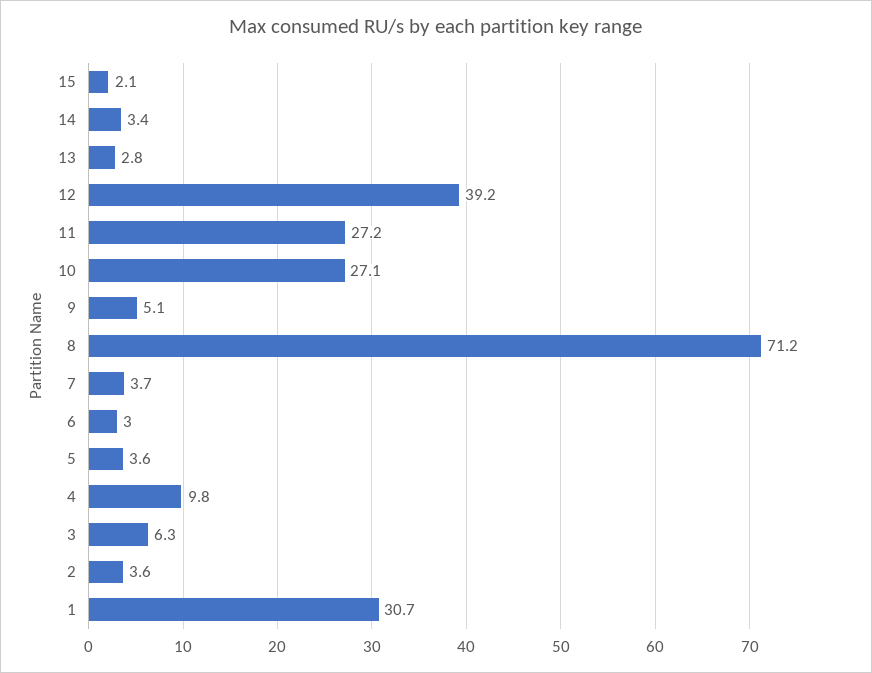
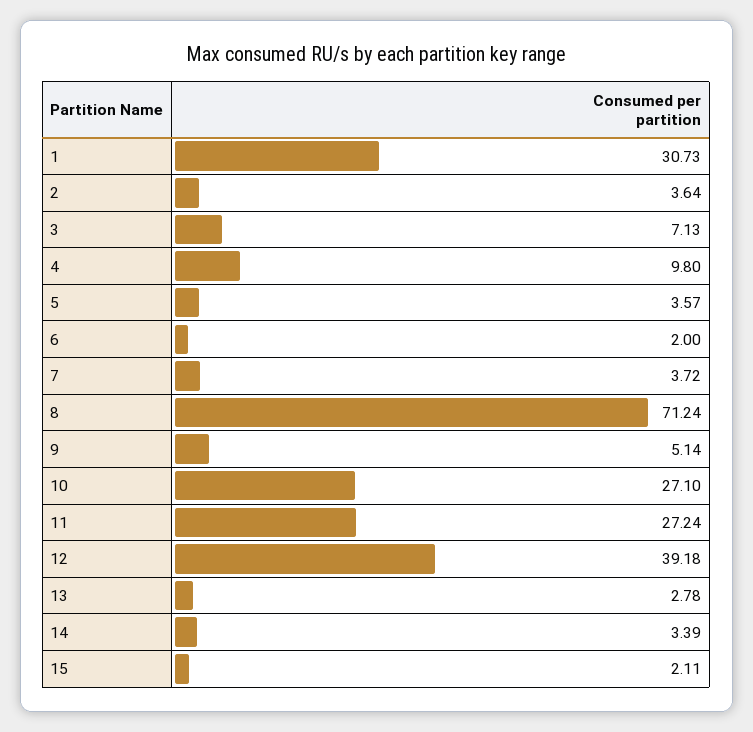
6: 3 -> 2
3: 6.3 -> 7.13

